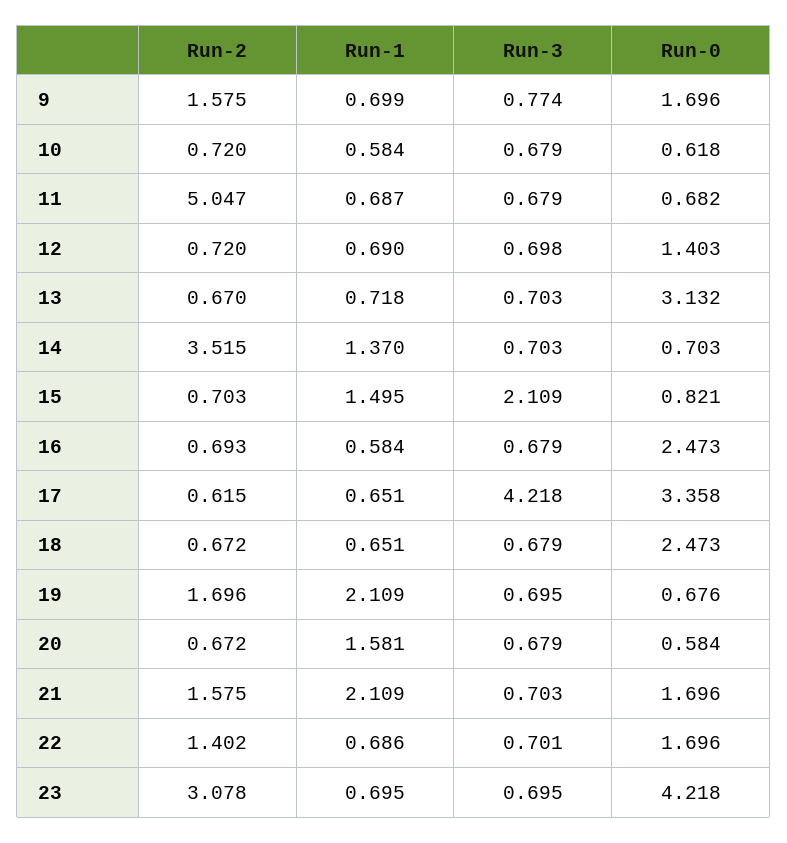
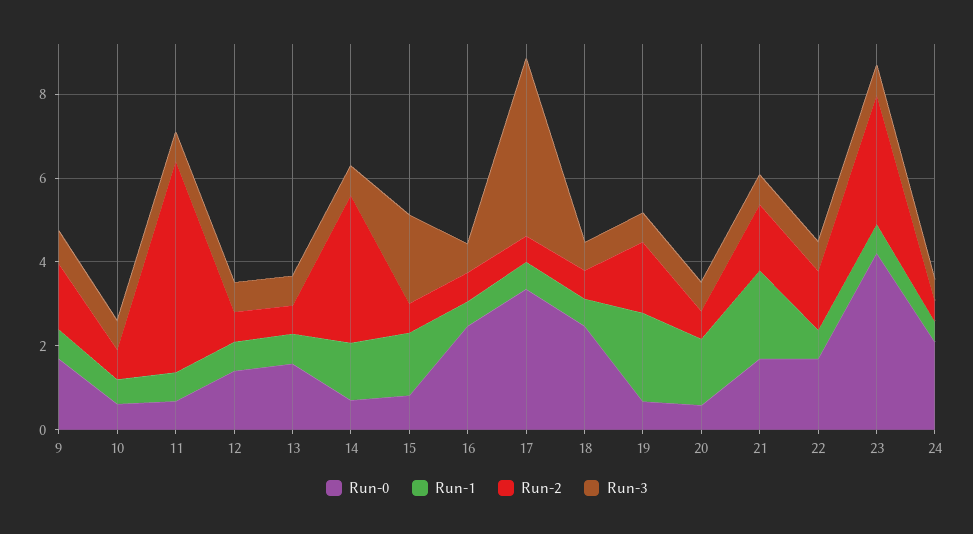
Run-0, 13: 3.132 -> 1.5
Run-0, 24: none -> 2
Run-1, 24: none -> 0.5
Run-2, 24: none -> 0.5
Run-3, 24: none -> 0.5

